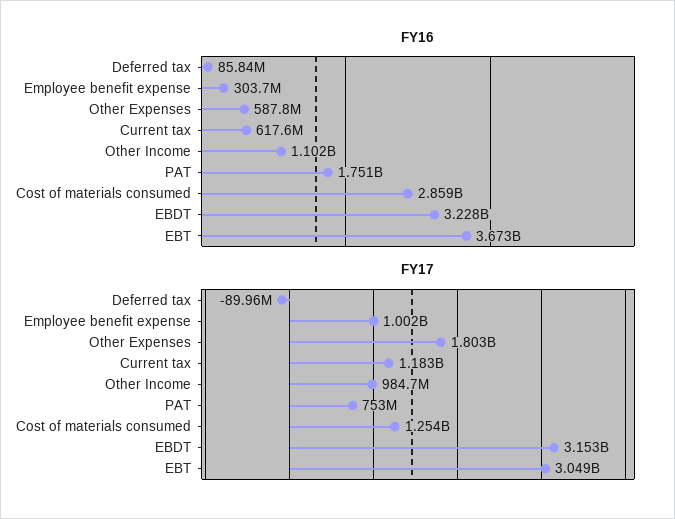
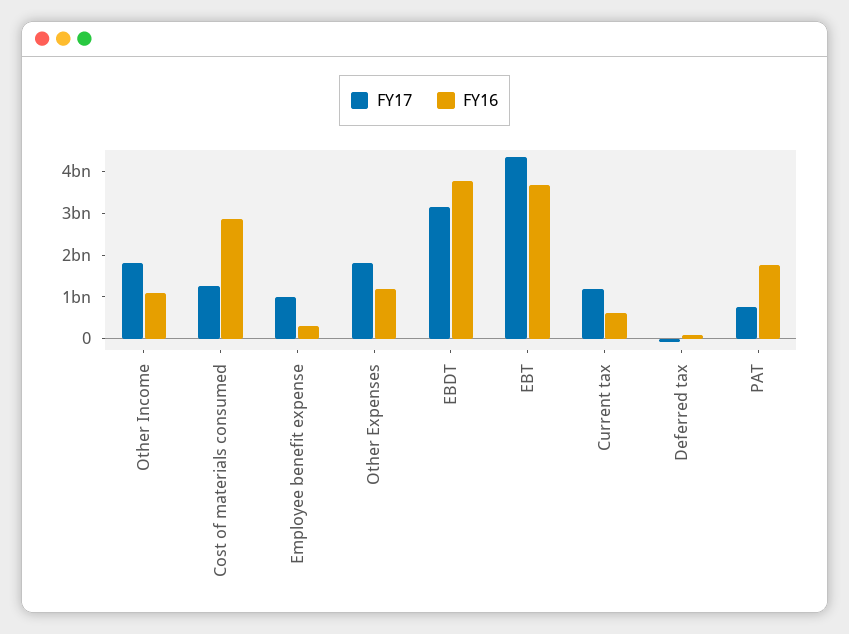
FY16, Other Expenses: 587800000 -> 1200000000
FY16, EBDT: 3228000000 -> 3800000000
FY17, Other Income: 984700000 -> 1800000000
FY17, EBT: 3049000000 -> 4400000000

